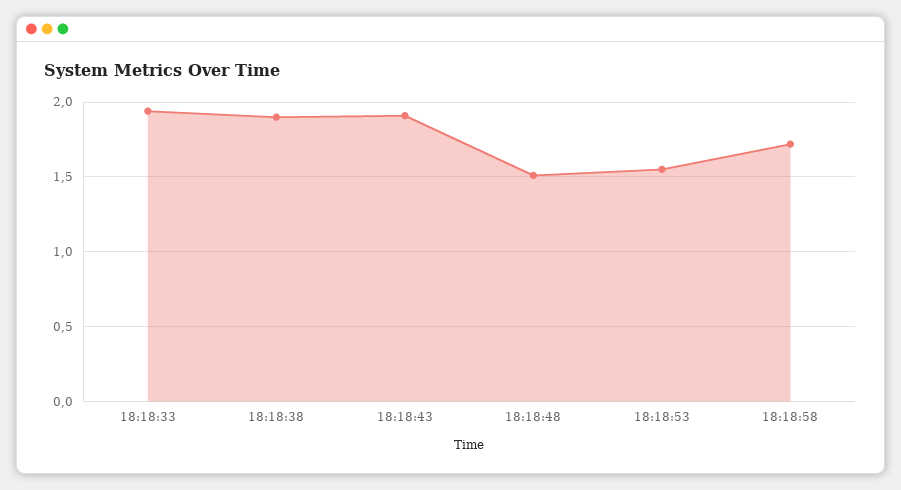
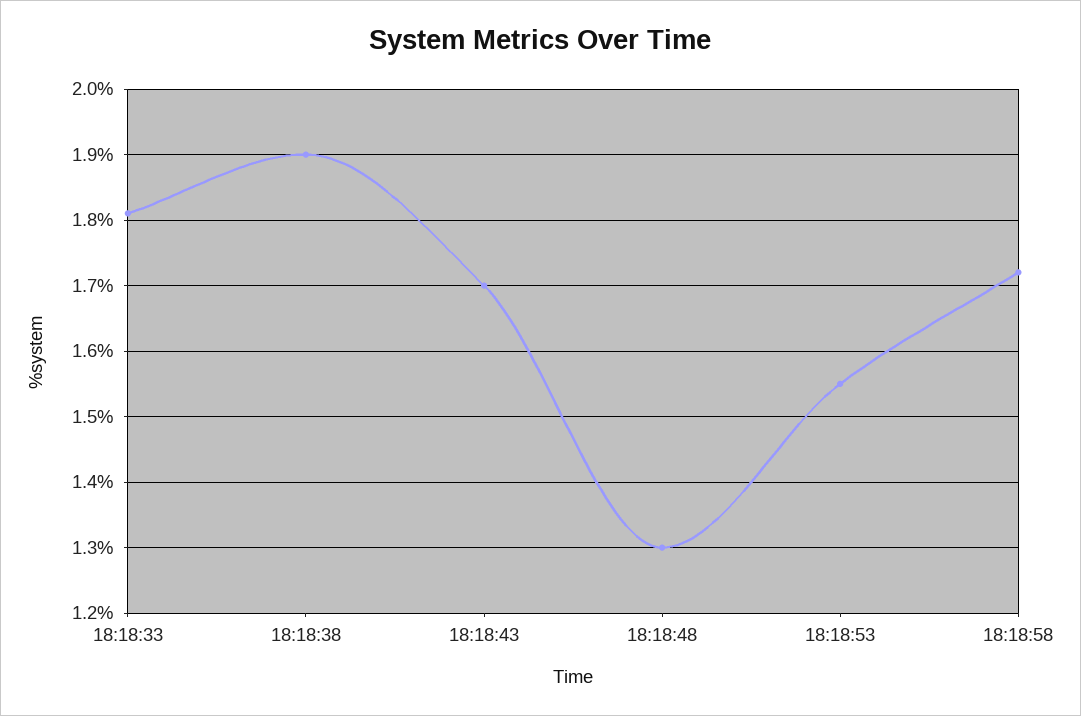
18:18:33: 1.95 -> 1.81
18:18:43: 1.9 -> 1.7
18:18:48: 1.5 -> 1.3

